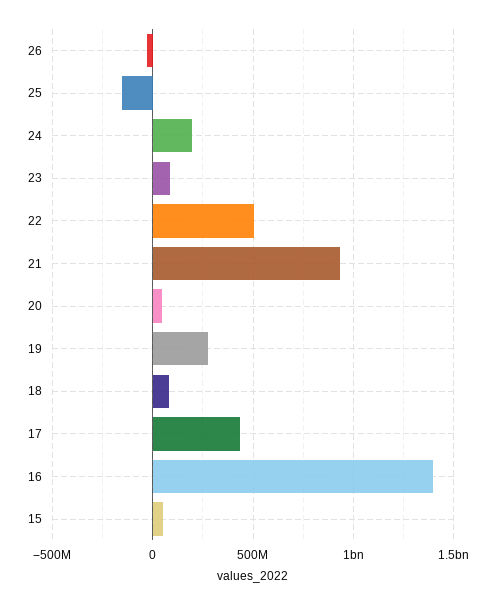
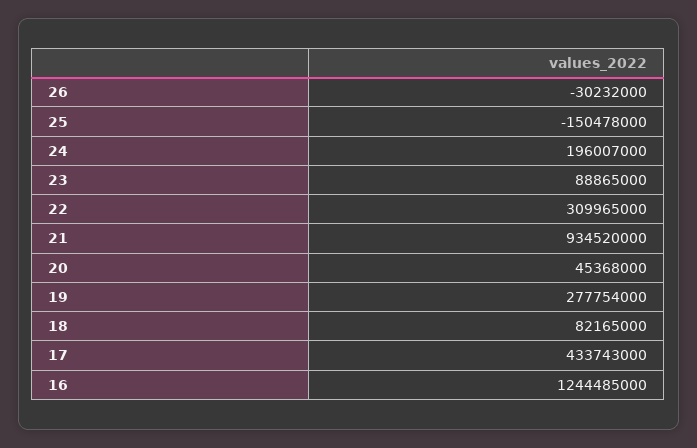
22: 500000000 -> 309965000
16: 1400000000 -> 1244485000
15: 50000000 -> none

